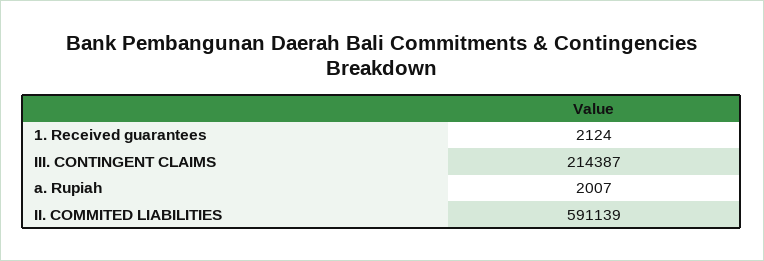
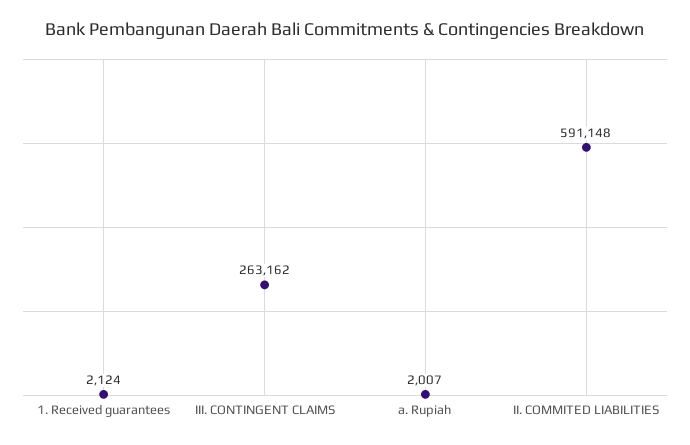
III. CONTINGENT CLAIMS: 214387 -> 263162
II. COMMITED LIABILITIES: 591139 -> 591148

